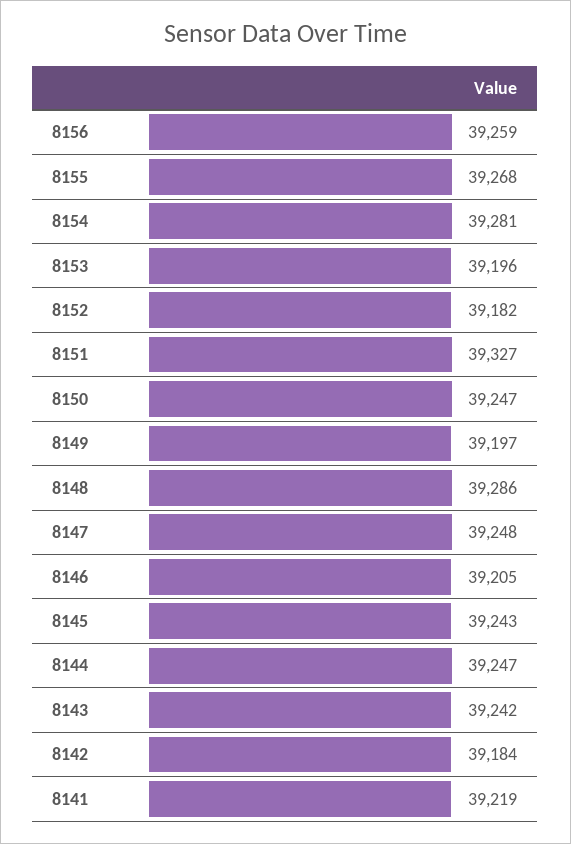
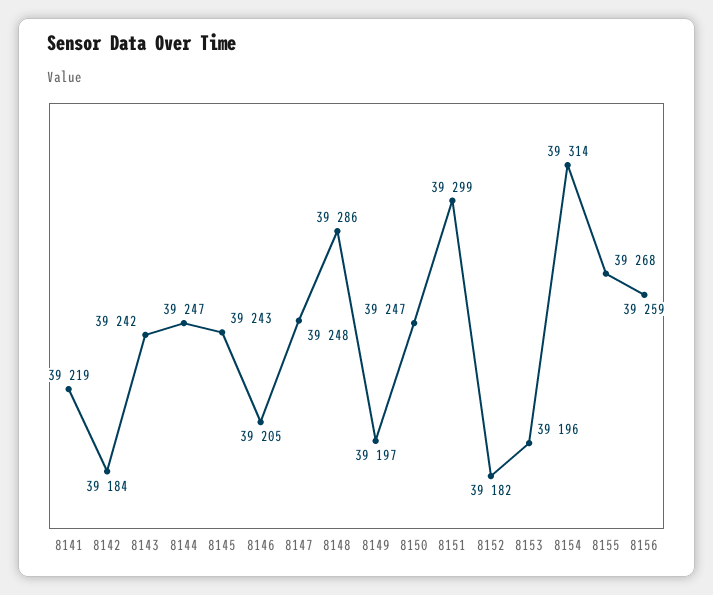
8154: 39281 -> 39314
8151: 39327 -> 39299

